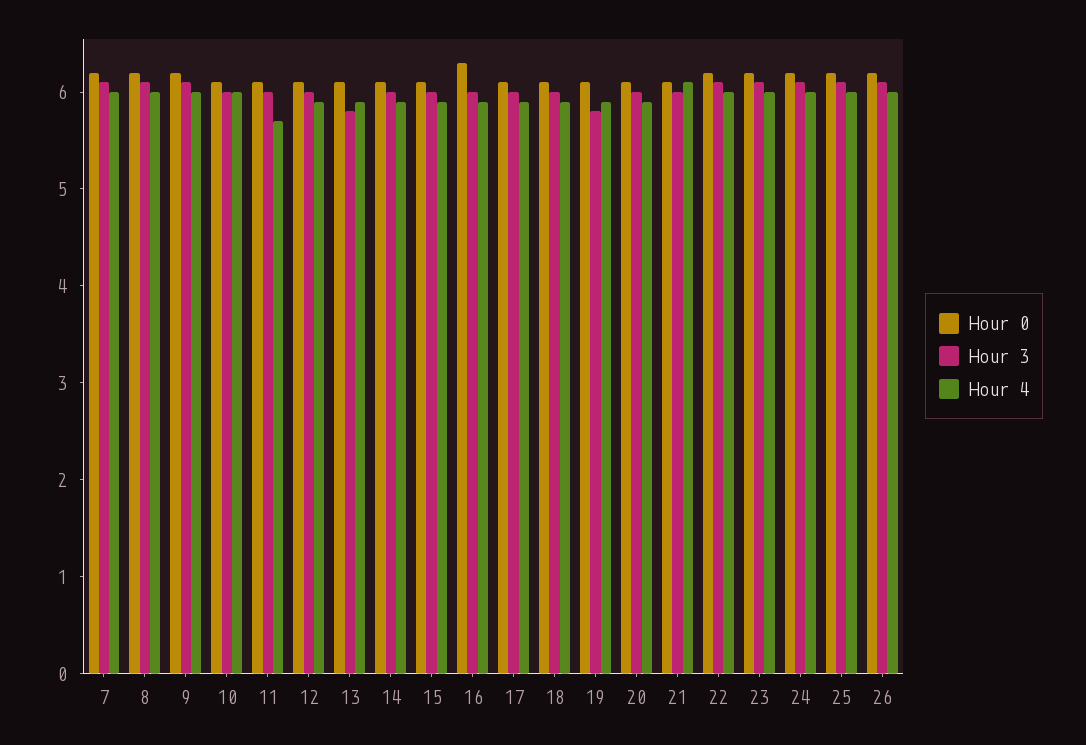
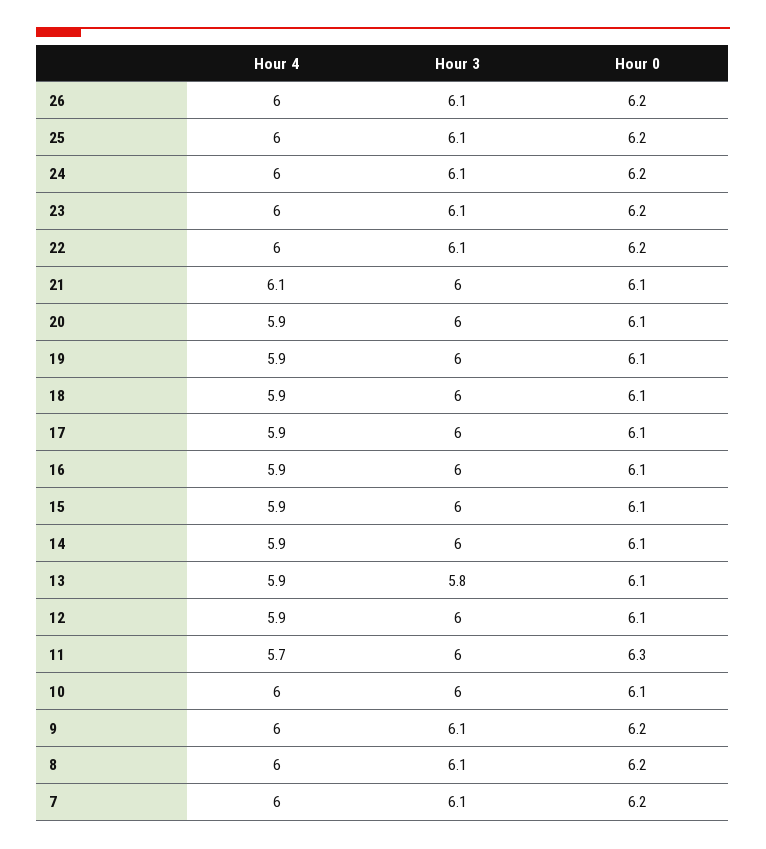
Hour 0, 11: 6.1 -> 6.3
Hour 0, 16: 6.3 -> 6.1
Hour 3, 19: 5.8 -> 6

